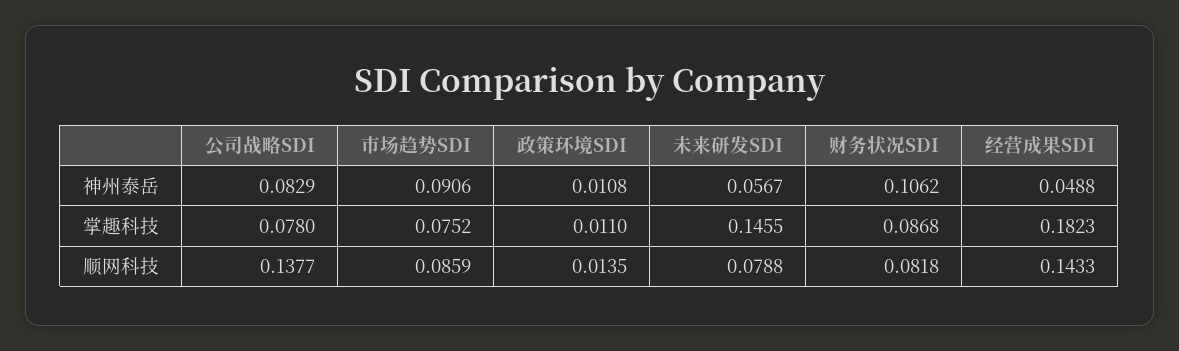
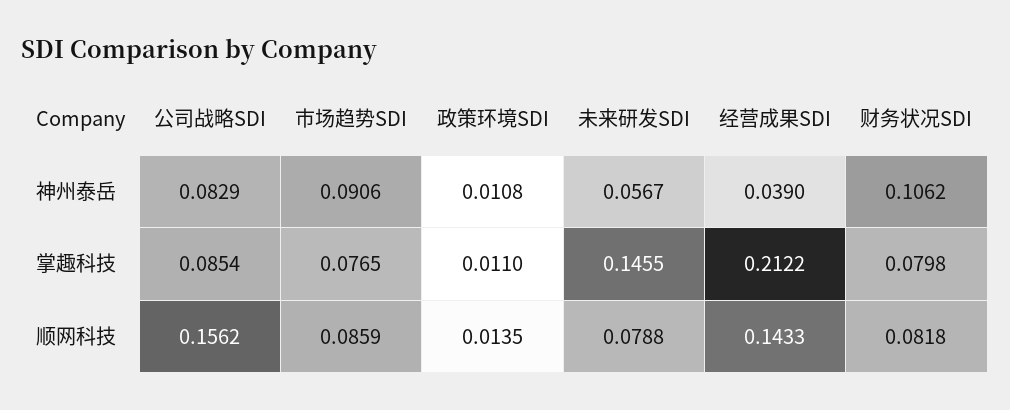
经营成果SDI, 神州泰岳: 0.0488 -> 0.039
公司战略SDI, 掌趣科技: 0.078 -> 0.0854
市场趋势SDI, 掌趣科技: 0.0752 -> 0.0765
财务状况SDI, 掌趣科技: 0.0868 -> 0.0798
经营成果SDI, 掌趣科技: 0.1823 -> 0.2122
公司战略SDI, 顺网科技: 0.1377 -> 0.1562

